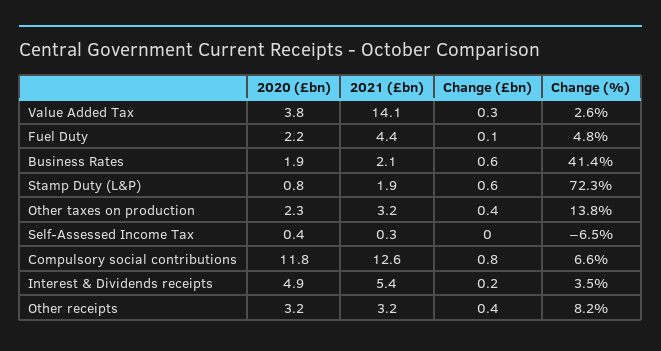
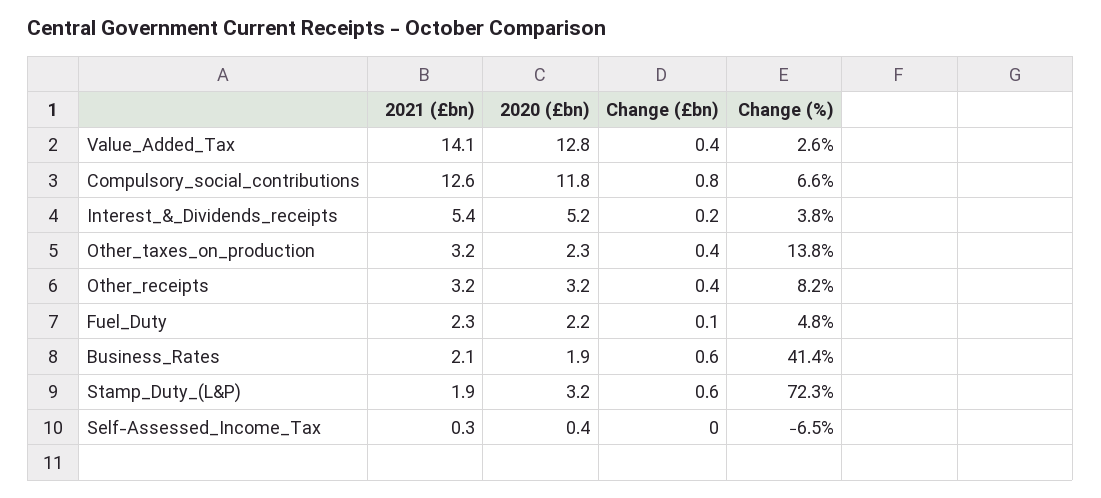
2020 (£bn), Value Added Tax: 3.8 -> 12.8
Change (£bn), Value Added Tax: 0.3 -> 0.4
2021 (£bn), Fuel Duty: 4.4 -> 2.3
2020 (£bn), Stamp Duty (L&P): 0.8 -> 3.2
2020 (£bn), Interest & Dividends receipts: 4.9 -> 5.2
Change (%), Interest & Dividends receipts: 3.5 -> 3.8

